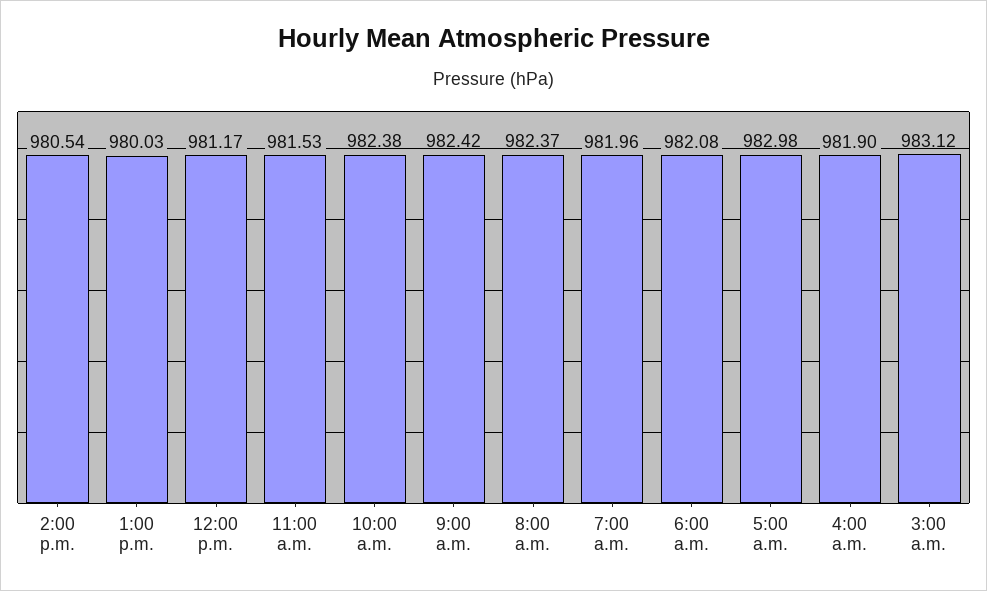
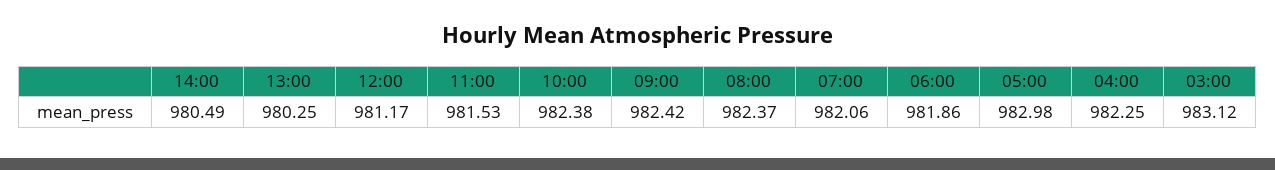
2:00 p.m.: 980.54 -> 980.49
1:00 p.m.: 980.03 -> 980.25
7:00 a.m.: 981.96 -> 982.06
6:00 a.m.: 982.08 -> 981.86
4:00 a.m.: 981.9 -> 982.25

